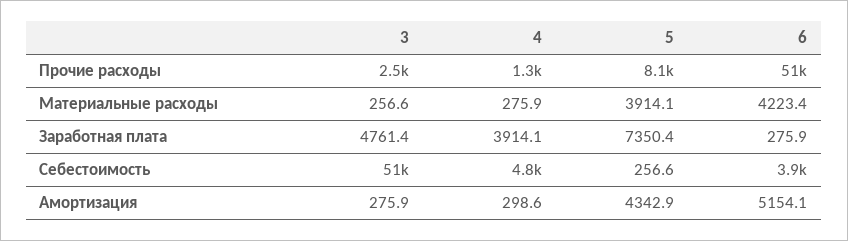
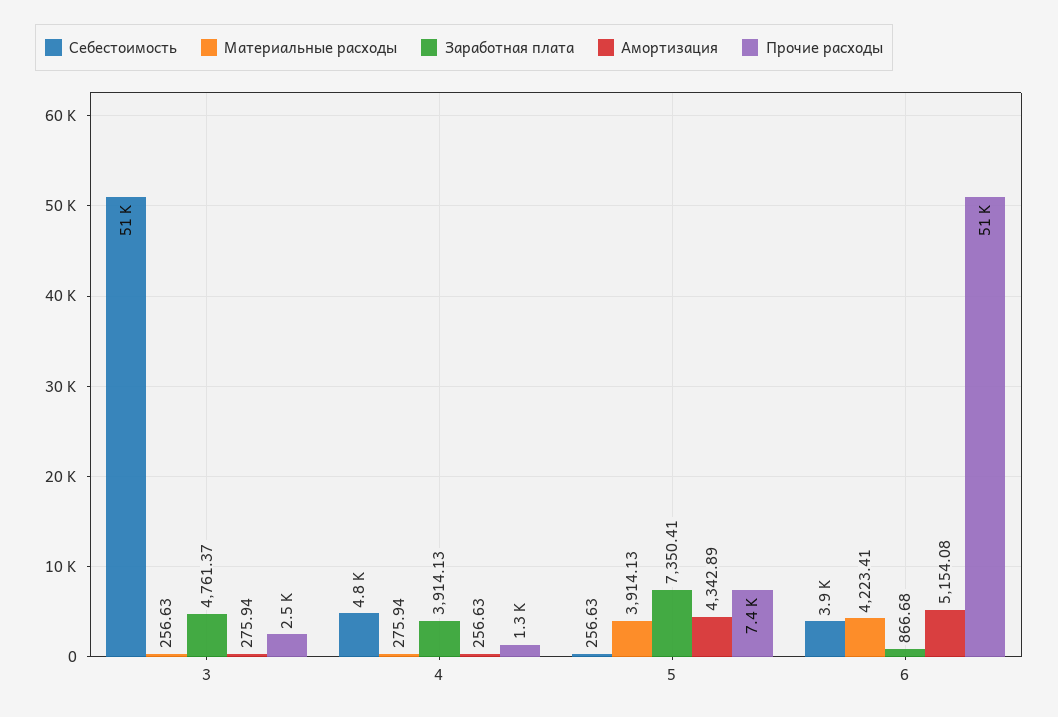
Прочие расходы, 5: 8100 -> 7400
Заработная плата, 6: 275.9 -> 866.68
Амортизация, 4: 298.6 -> 256.63

